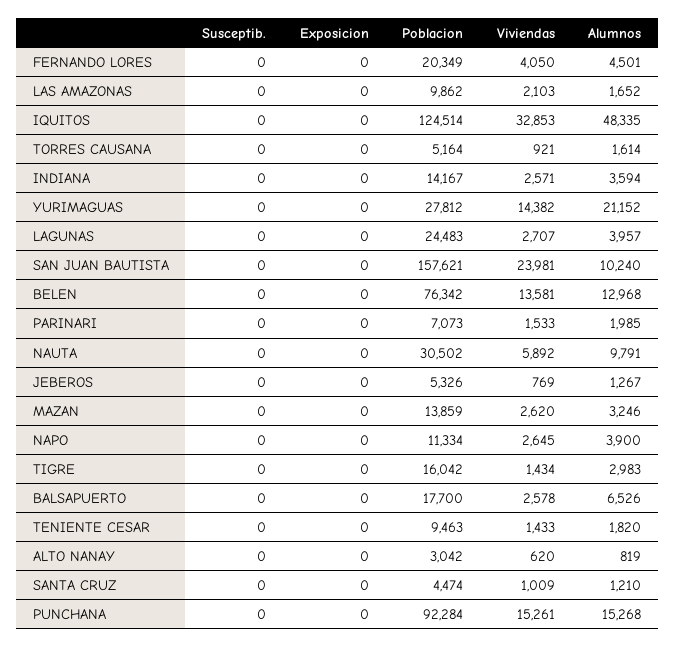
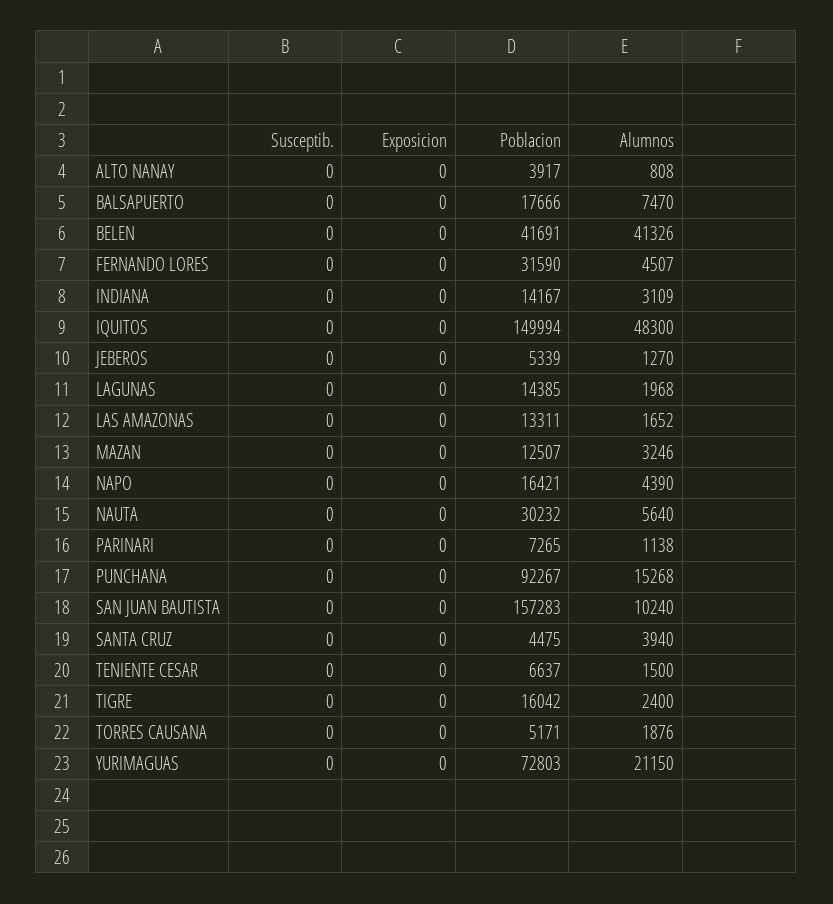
Poblacion, FERNANDO LORES: 20349 -> 31590
Viviendas, FERNANDO LORES: 4050 -> none
Alumnos, FERNANDO LORES: 4501 -> 4507
Poblacion, LAS AMAZONAS: 9862 -> 13311
Viviendas, LAS AMAZONAS: 2103 -> none
Poblacion, IQUITOS: 124514 -> 149994
Viviendas, IQUITOS: 32853 -> none
Alumnos, IQUITOS: 48335 -> 48300
Poblacion, TORRES CAUSANA: 5164 -> 5171
Viviendas, TORRES CAUSANA: 921 -> none
Alumnos, TORRES CAUSANA: 1614 -> 1876
Viviendas, INDIANA: 2571 -> none
Alumnos, INDIANA: 3594 -> 3109
Poblacion, YURIMAGUAS: 27812 -> 72803
Viviendas, YURIMAGUAS: 14382 -> none
Alumnos, YURIMAGUAS: 21152 -> 21150
Poblacion, LAGUNAS: 24483 -> 14385
Viviendas, LAGUNAS: 2707 -> none
Alumnos, LAGUNAS: 3957 -> 1968
Poblacion, SAN JUAN BAUTISTA: 157621 -> 157283
Viviendas, SAN JUAN BAUTISTA: 23981 -> none
Poblacion, BELEN: 76342 -> 41691
Viviendas, BELEN: 13581 -> none
Alumnos, BELEN: 12968 -> 41326
Poblacion, PARINARI: 7073 -> 7265
Viviendas, PARINARI: 1533 -> none
Alumnos, PARINARI: 1985 -> 1138
Poblacion, NAUTA: 30502 -> 30232
Viviendas, NAUTA: 5892 -> none
Alumnos, NAUTA: 9791 -> 5640
Poblacion, JEBEROS: 5326 -> 5339
Viviendas, JEBEROS: 769 -> none
Alumnos, JEBEROS: 1267 -> 1270
Poblacion, MAZAN: 13859 -> 12507
Viviendas, MAZAN: 2620 -> none
Poblacion, NAPO: 11334 -> 16421
Viviendas, NAPO: 2645 -> none
Alumnos, NAPO: 3900 -> 4390
Viviendas, TIGRE: 1434 -> none
Alumnos, TIGRE: 2983 -> 2400
Poblacion, BALSAPUERTO: 17700 -> 17666
Viviendas, BALSAPUERTO: 2578 -> none
Alumnos, BALSAPUERTO: 6526 -> 7470
Poblacion, TENIENTE CESAR: 9463 -> 6637
Viviendas, TENIENTE CESAR: 1433 -> none
Alumnos, TENIENTE CESAR: 1820 -> 1500
Poblacion, ALTO NANAY: 3042 -> 3917
Viviendas, ALTO NANAY: 620 -> none
Alumnos, ALTO NANAY: 819 -> 808
Poblacion, SANTA CRUZ: 4474 -> 4475
Viviendas, SANTA CRUZ: 1009 -> none
Alumnos, SANTA CRUZ: 1210 -> 3940
Poblacion, PUNCHANA: 92284 -> 92267
Viviendas, PUNCHANA: 15261 -> none

